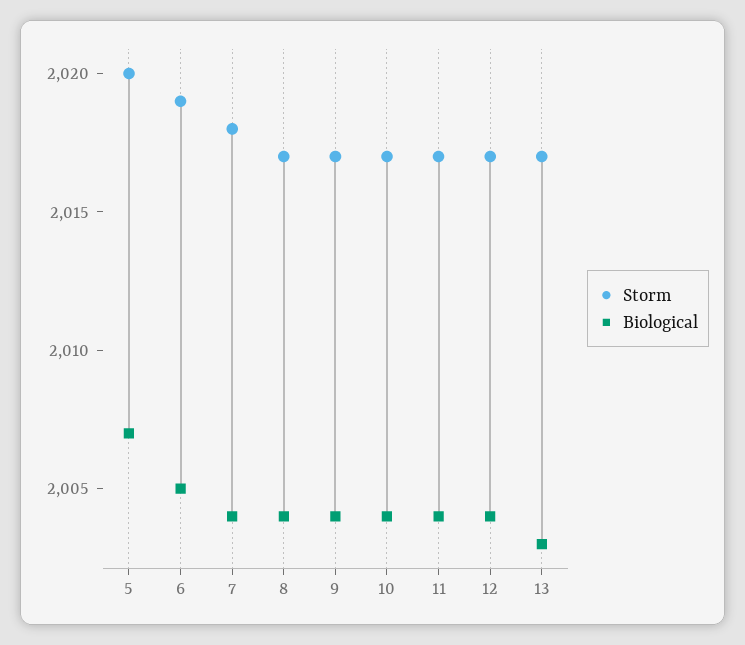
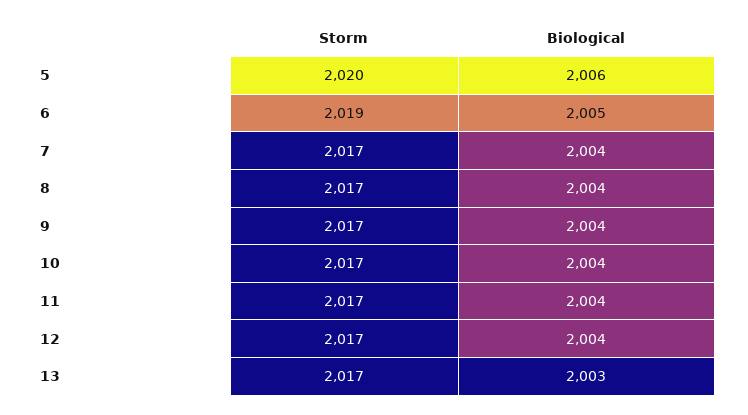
Biological, 5: 2007 -> 2006
Storm, 7: 2018 -> 2017

